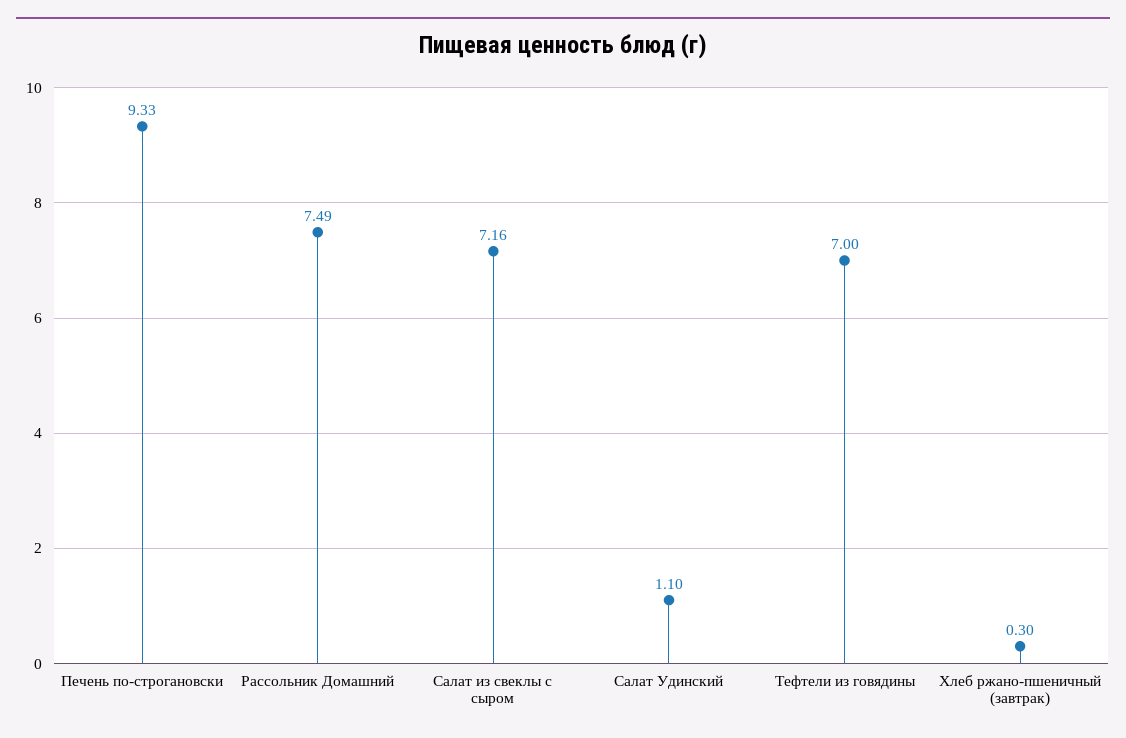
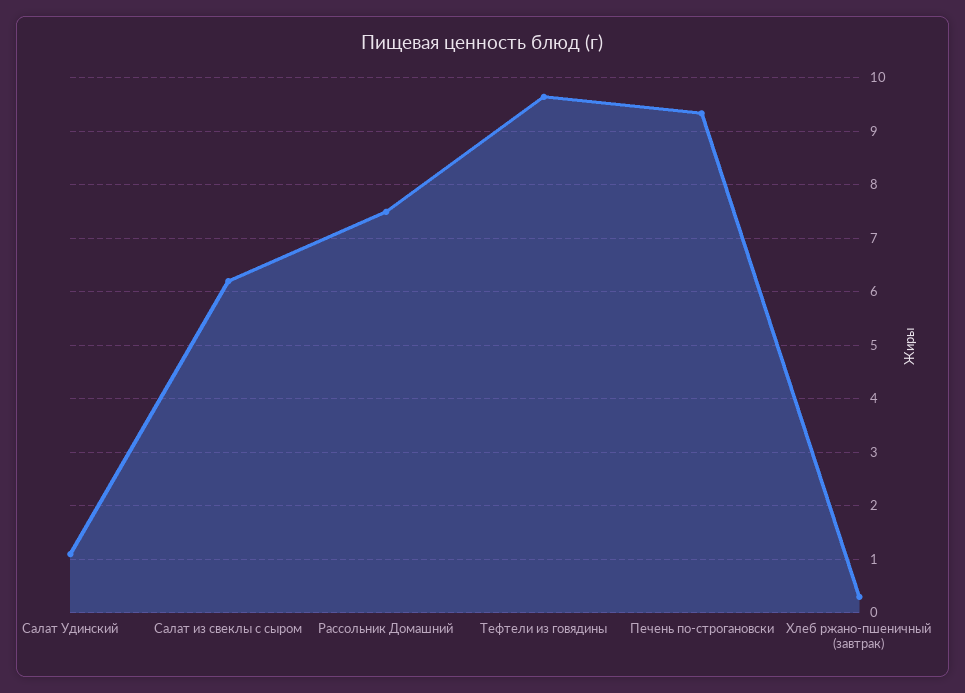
Салат из свеклы с сыром: 7.16 -> 6.2
Тефтели из говядины: 7 -> 9.6

